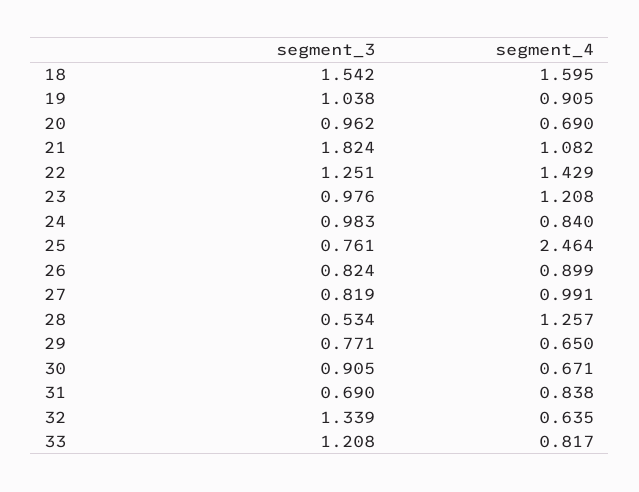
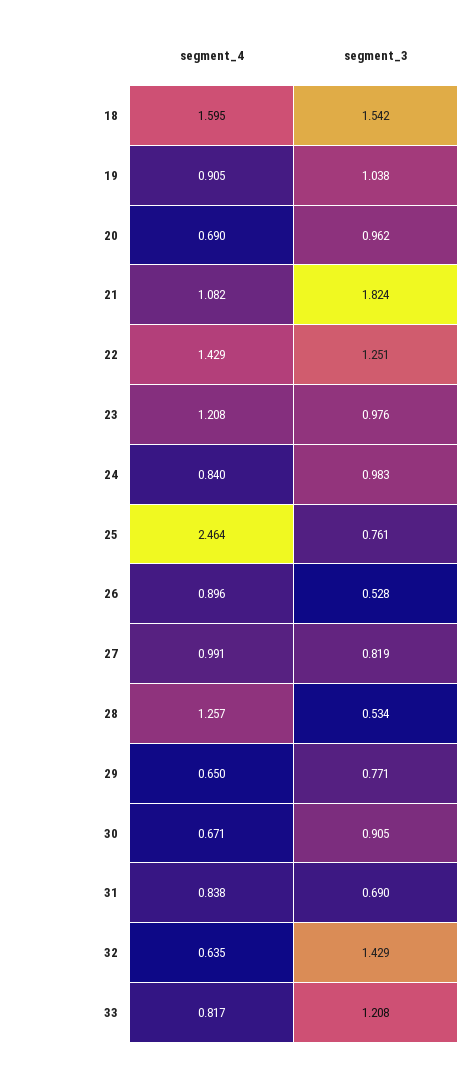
segment_3, 26: 0.824 -> 0.528
segment_4, 26: 0.899 -> 0.896
segment_3, 32: 1.339 -> 1.429

